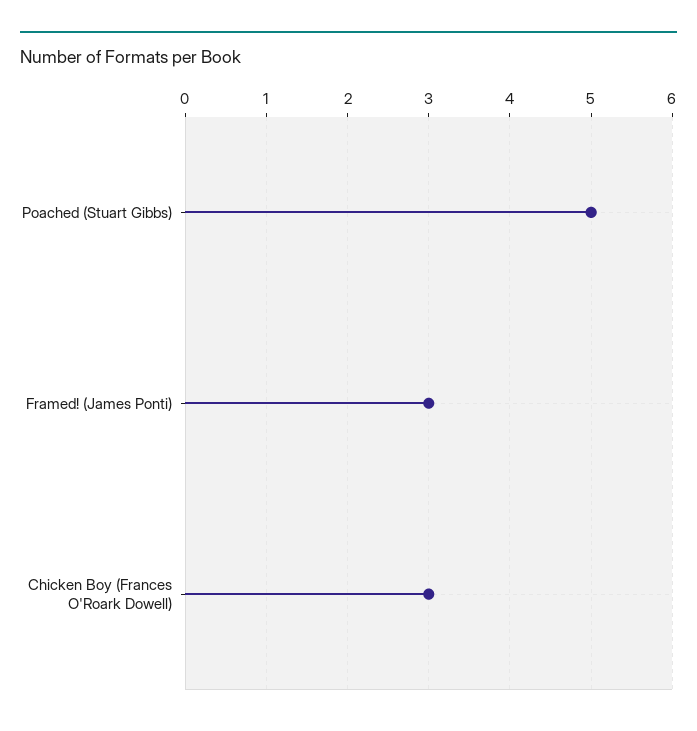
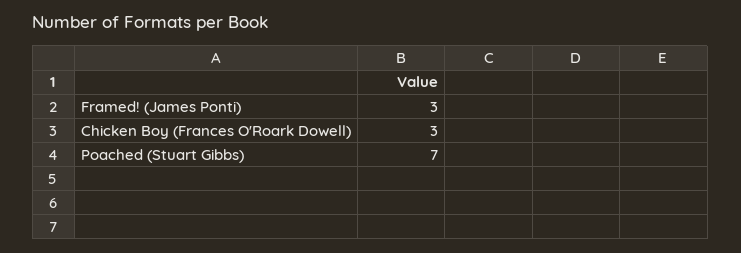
Poached (Stuart Gibbs): 5 -> 7

